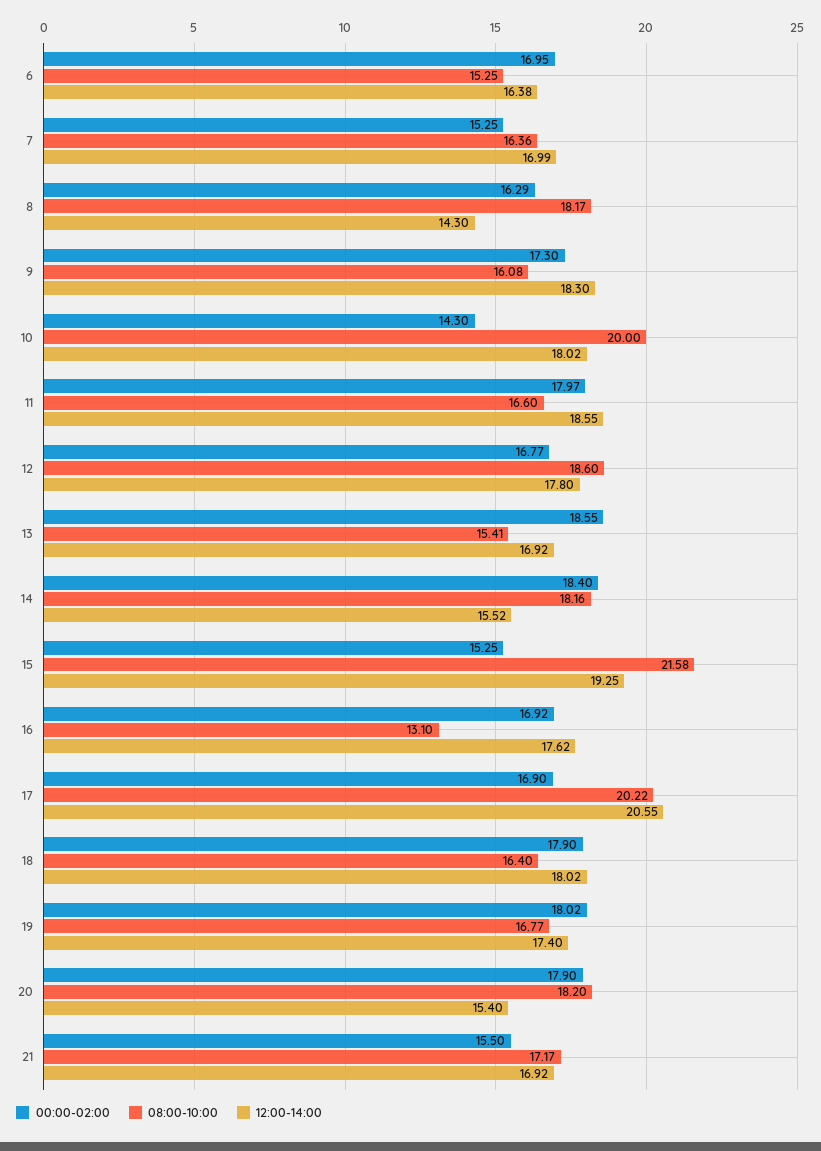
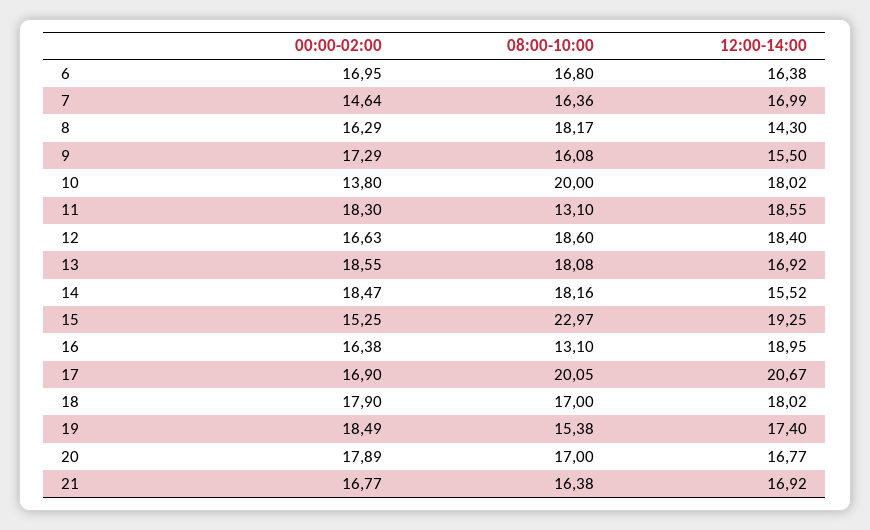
08:00-10:00, 6: 15.25 -> 16.8
00:00-02:00, 7: 15.25 -> 14.64
00:00-02:00, 9: 17.3 -> 17.29
12:00-14:00, 9: 18.3 -> 15.5
00:00-02:00, 10: 14.3 -> 13.8
00:00-02:00, 11: 17.97 -> 18.3
08:00-10:00, 11: 16.6 -> 13.1
00:00-02:00, 12: 16.77 -> 16.63
12:00-14:00, 12: 17.8 -> 18.4
08:00-10:00, 13: 15.41 -> 18.08
00:00-02:00, 14: 18.4 -> 18.47
08:00-10:00, 15: 21.58 -> 22.97
00:00-02:00, 16: 16.92 -> 16.38
12:00-14:00, 16: 17.62 -> 18.95
08:00-10:00, 17: 20.22 -> 20.05
12:00-14:00, 17: 20.55 -> 20.67
08:00-10:00, 18: 16.4 -> 17
00:00-02:00, 19: 18.02 -> 18.49
08:00-10:00, 19: 16.77 -> 15.38
00:00-02:00, 20: 17.9 -> 17.89
08:00-10:00, 20: 18.2 -> 17
12:00-14:00, 20: 15.4 -> 16.77
00:00-02:00, 21: 15.5 -> 16.77
08:00-10:00, 21: 17.17 -> 16.38

